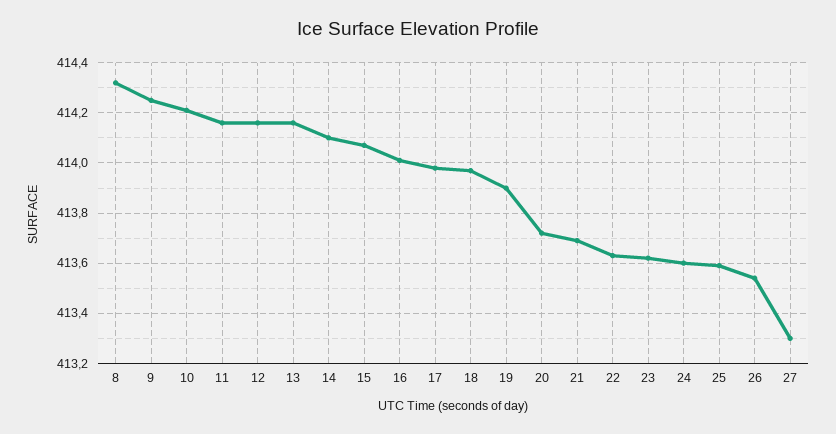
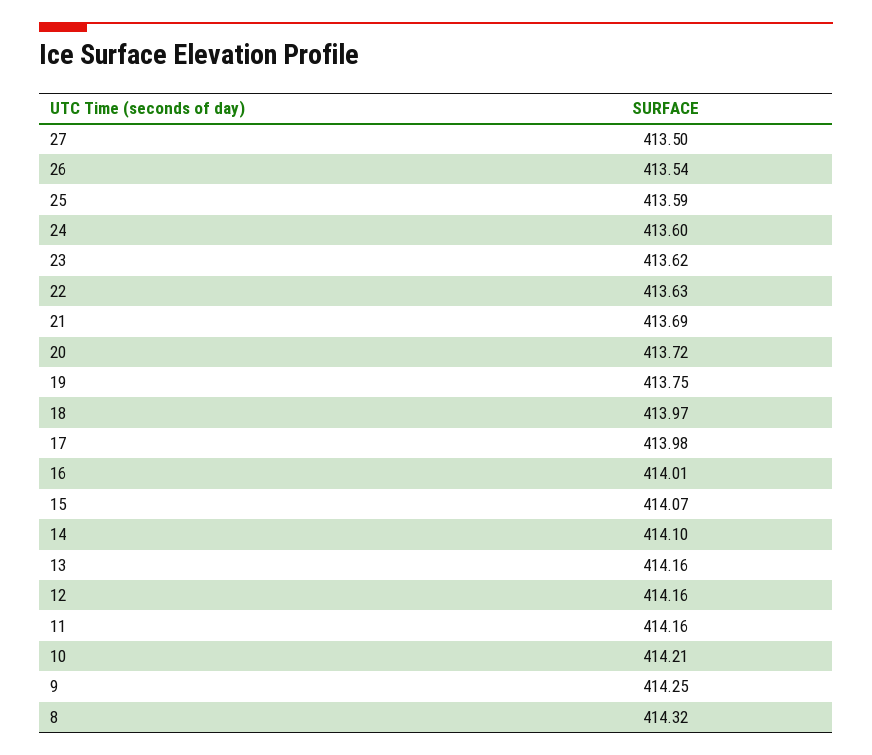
19: 413.9 -> 413.75
27: 413.3 -> 413.5

